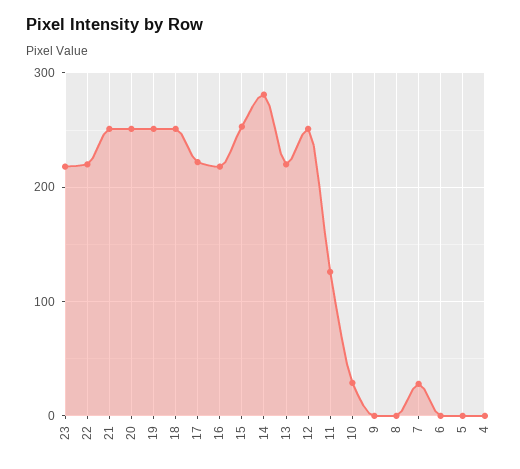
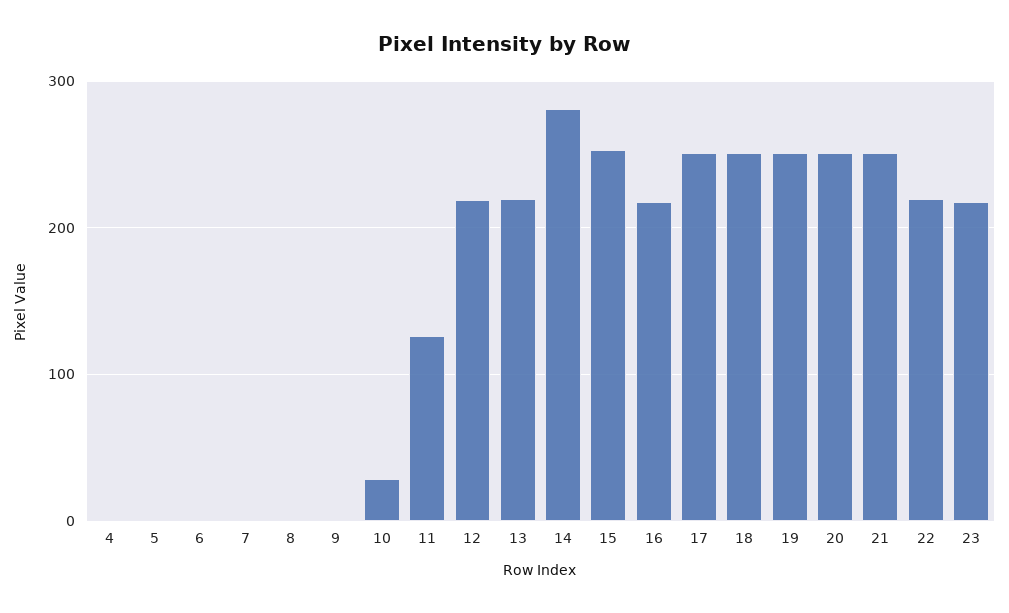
17: 220 -> 250
12: 250 -> 220
7: 30 -> 0

